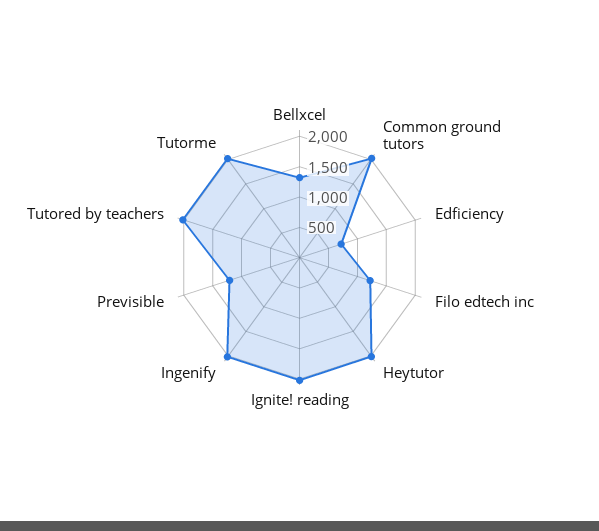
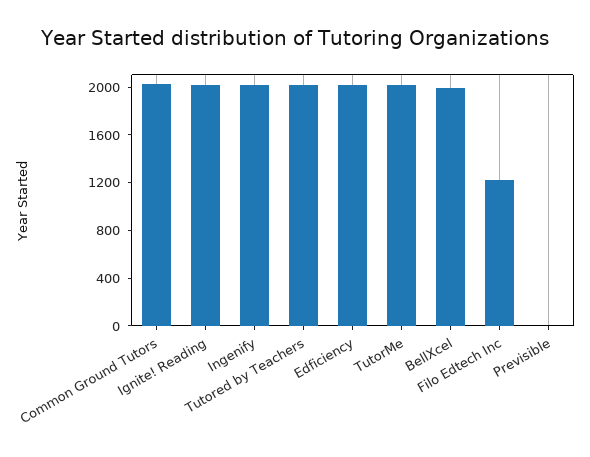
Bellxcel: 1250 -> 2000
Edficiency: 750 -> 2000
Heytutor: 2000 -> none
Previsible: 1250 -> 0

